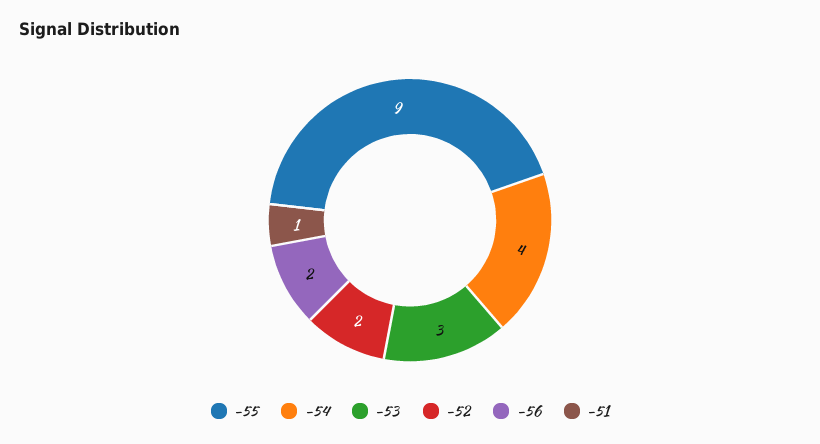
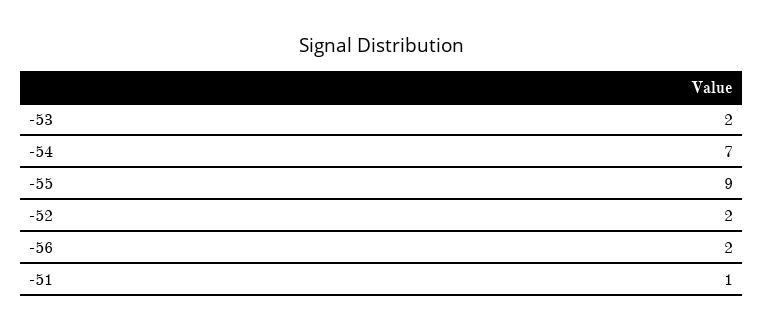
-54: 4 -> 7
-53: 3 -> 2

